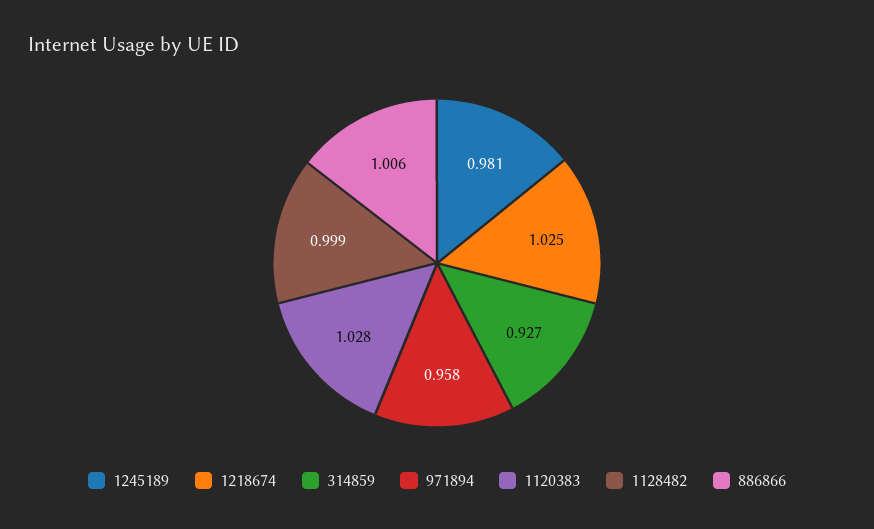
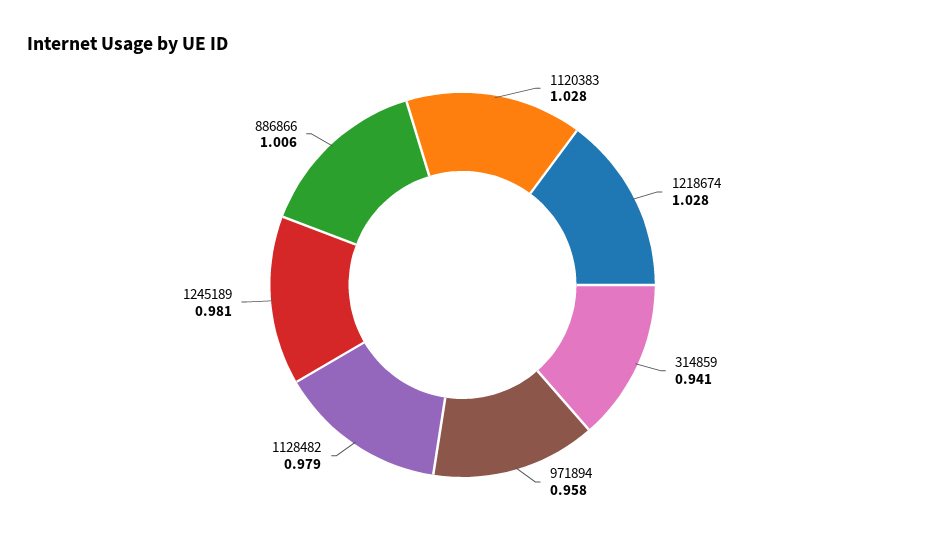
1218674: 1.025 -> 1.028
314859: 0.927 -> 0.941
1128482: 0.999 -> 0.979

